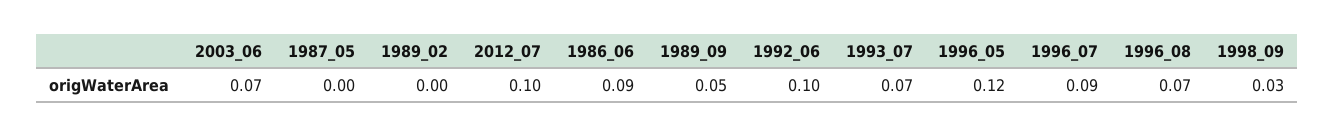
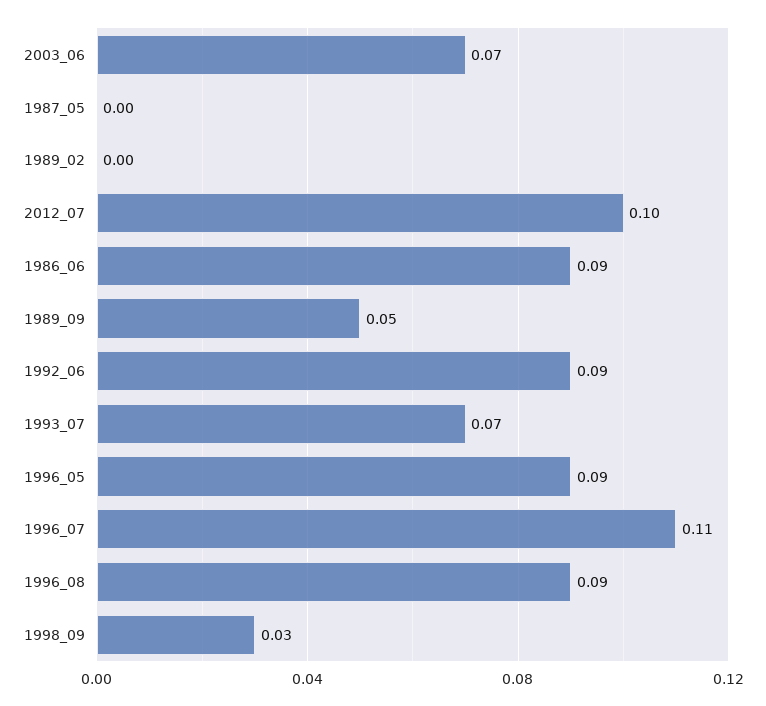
1992_06: 0.1 -> 0.09
1996_05: 0.12 -> 0.09
1996_07: 0.09 -> 0.11
1996_08: 0.07 -> 0.09

